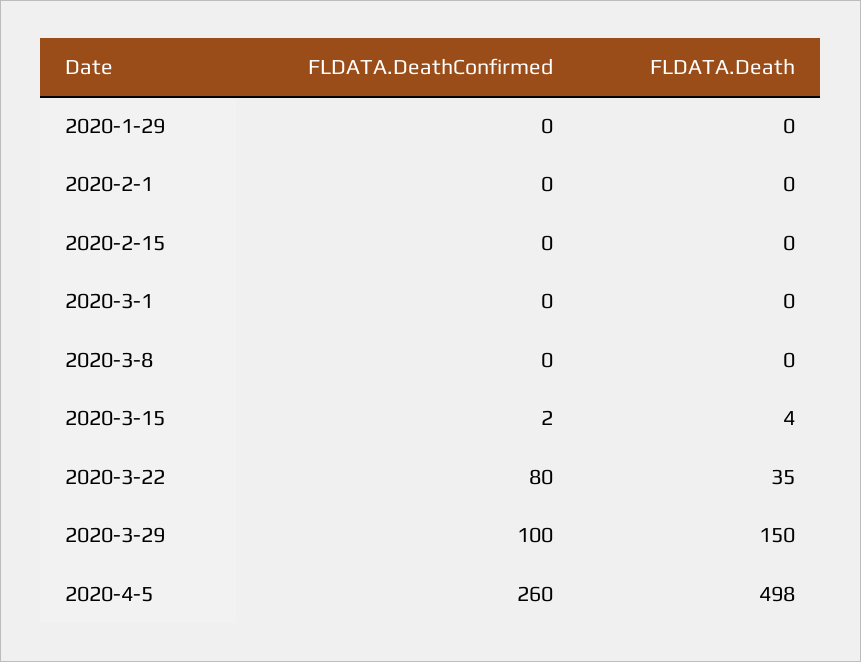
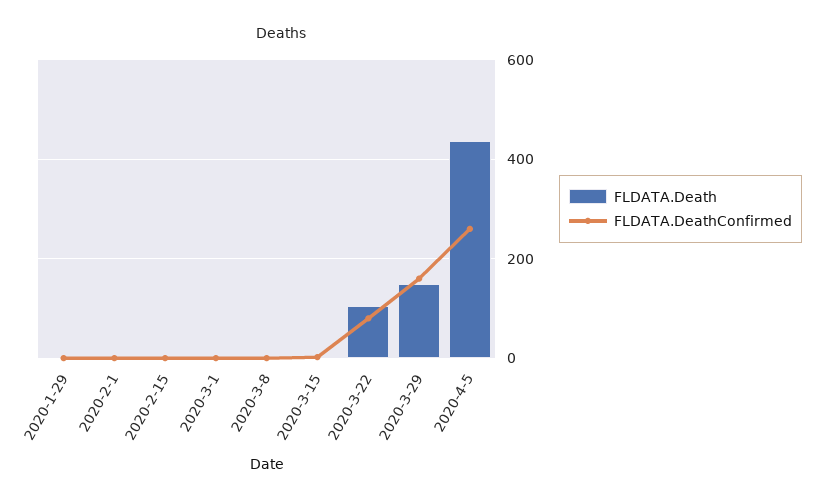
FLDATA.Death, 2020-3-22: 35 -> 100
FLDATA.DeathConfirmed, 2020-3-29: 100 -> 160
FLDATA.Death, 2020-4-5: 498 -> 440

